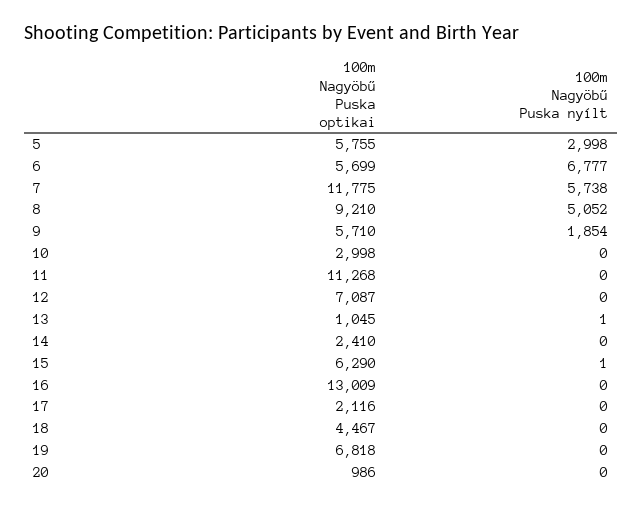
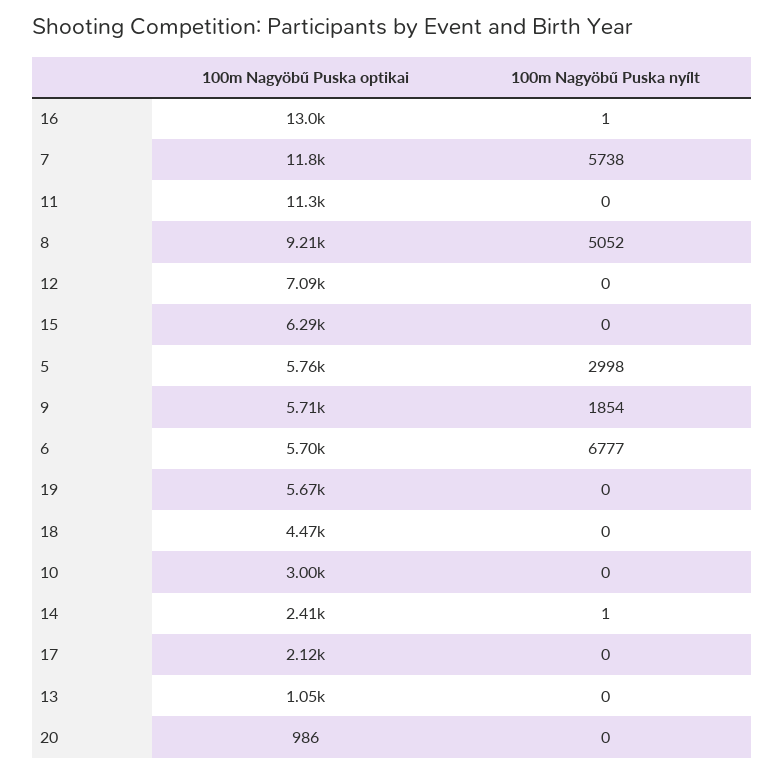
100m Nagyöbű Puska nyílt, 13: 1 -> 0
100m Nagyöbű Puska nyílt, 14: 0 -> 1
100m Nagyöbű Puska nyílt, 15: 1 -> 0
100m Nagyöbű Puska nyílt, 16: 0 -> 1
100m Nagyöbű Puska optikai, 19: 6818 -> 5670

